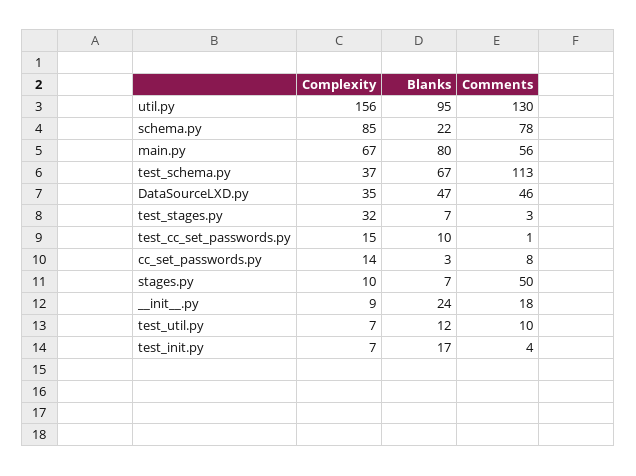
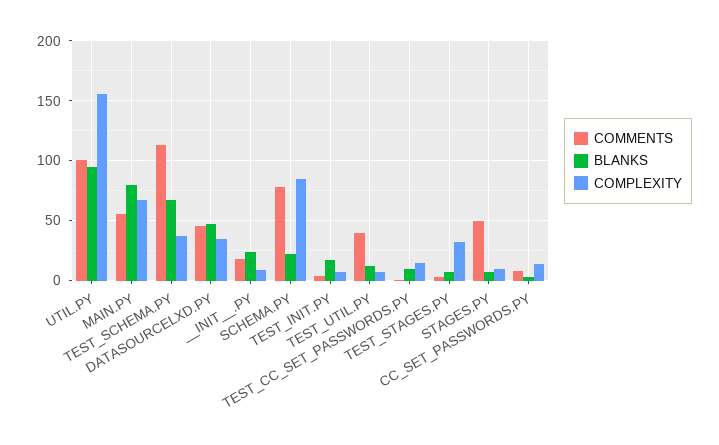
Comments, util.py: 130 -> 100
Comments, test_util.py: 10 -> 40

